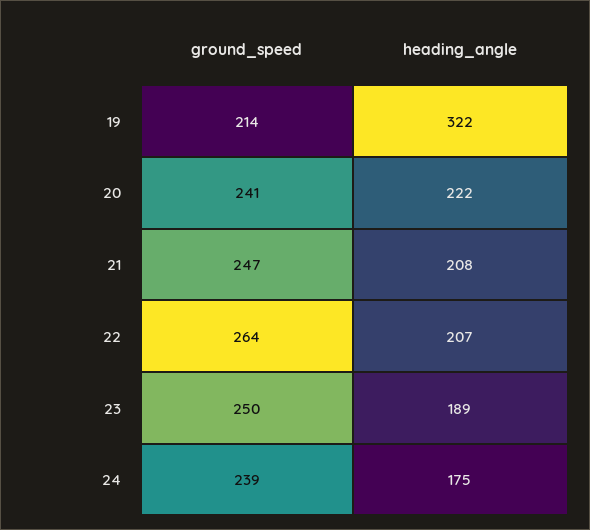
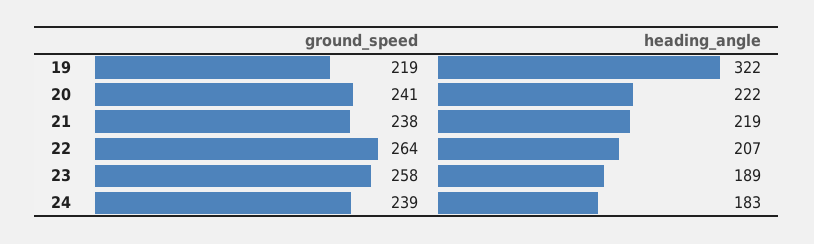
ground_speed, 19: 214 -> 219
ground_speed, 21: 247 -> 238
heading_angle, 21: 208 -> 219
ground_speed, 23: 250 -> 258
heading_angle, 24: 175 -> 183

